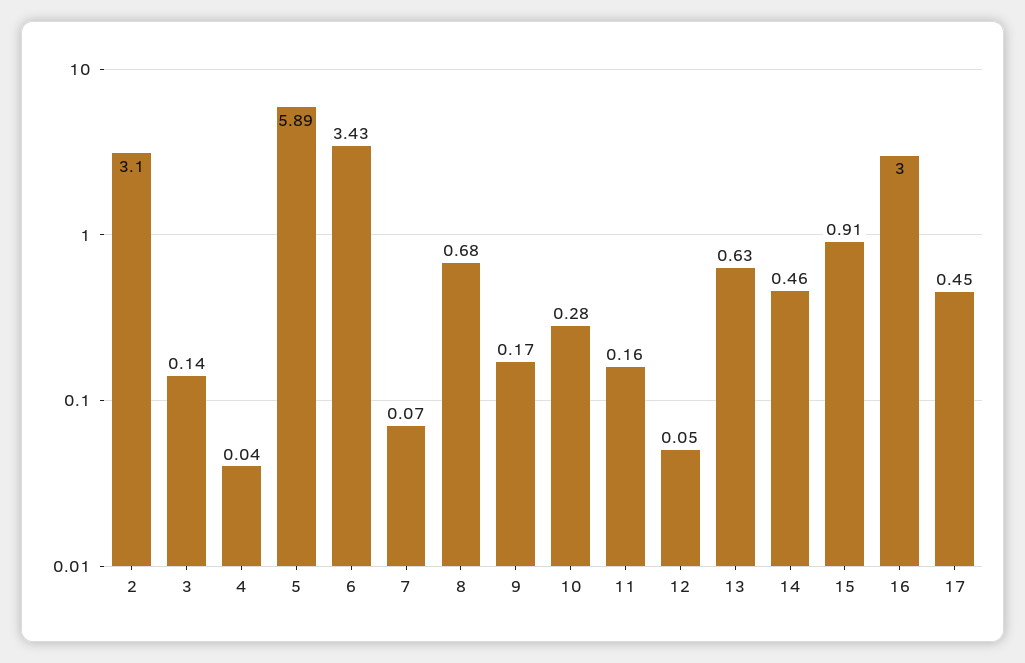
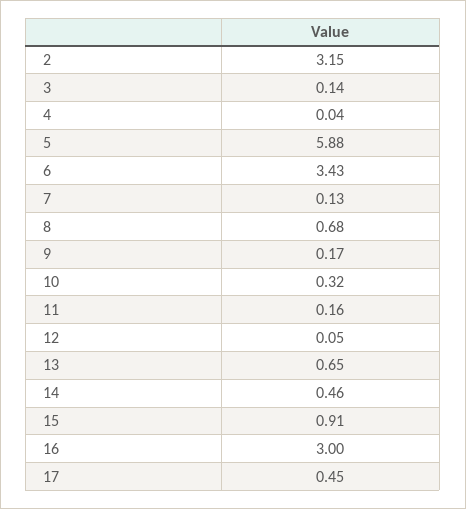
2: 3.1 -> 3.15
5: 5.89 -> 5.88
7: 0.07 -> 0.13
10: 0.28 -> 0.32
13: 0.63 -> 0.65

